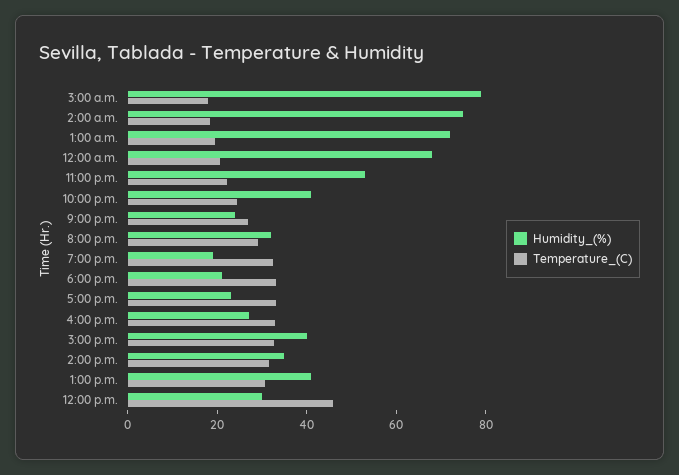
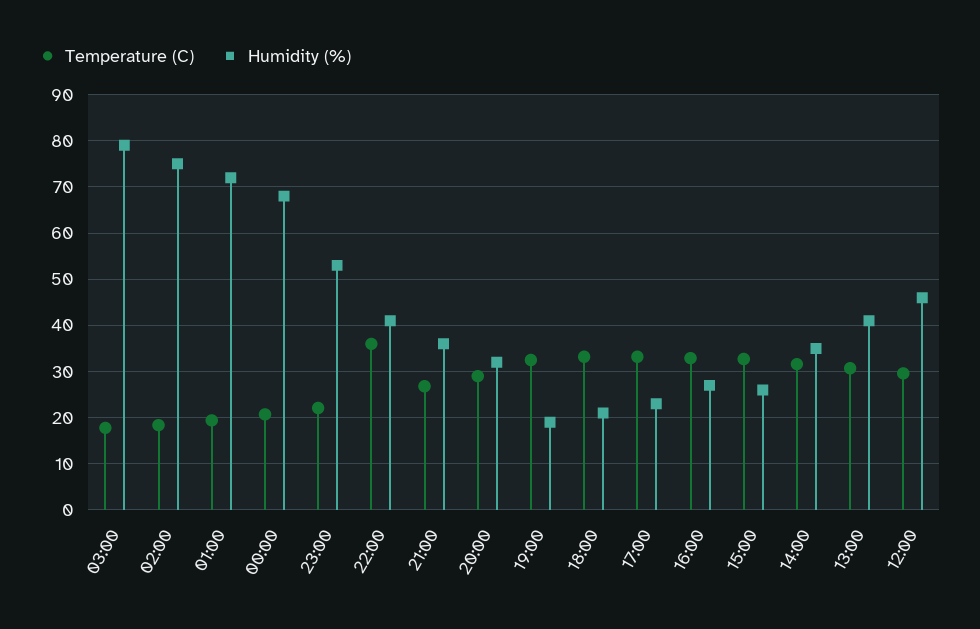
Temperature_(C), 10:00 p.m.: 25 -> 36
Humidity_(%), 9:00 p.m.: 25 -> 36
Humidity_(%), 3:00 p.m.: 40 -> 26
Humidity_(%), 12:00 p.m.: 30 -> 46
Temperature_(C), 12:00 p.m.: 45 -> 30

